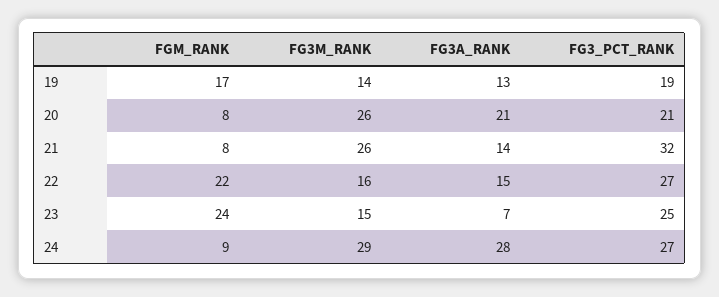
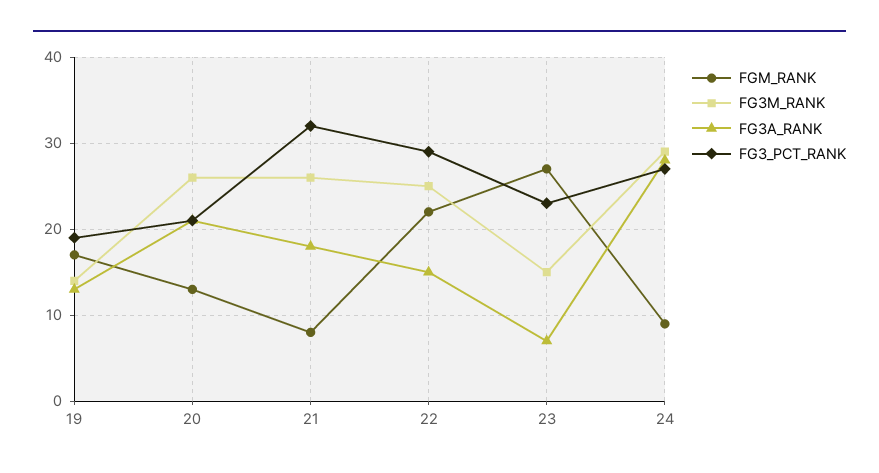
FGM_RANK, 20: 8 -> 13
FG3A_RANK, 21: 14 -> 18
FG3M_RANK, 22: 16 -> 25
FG3_PCT_RANK, 22: 27 -> 29
FGM_RANK, 23: 24 -> 27
FG3_PCT_RANK, 23: 25 -> 23

